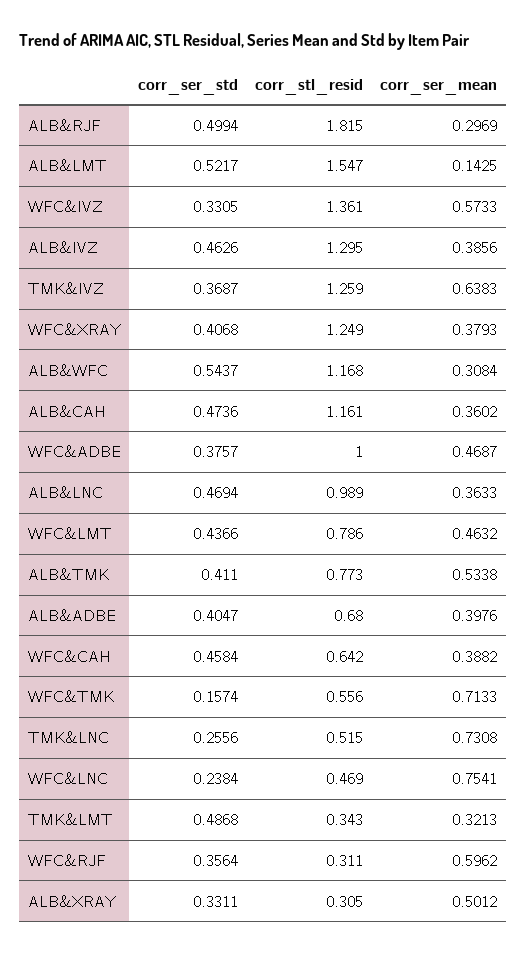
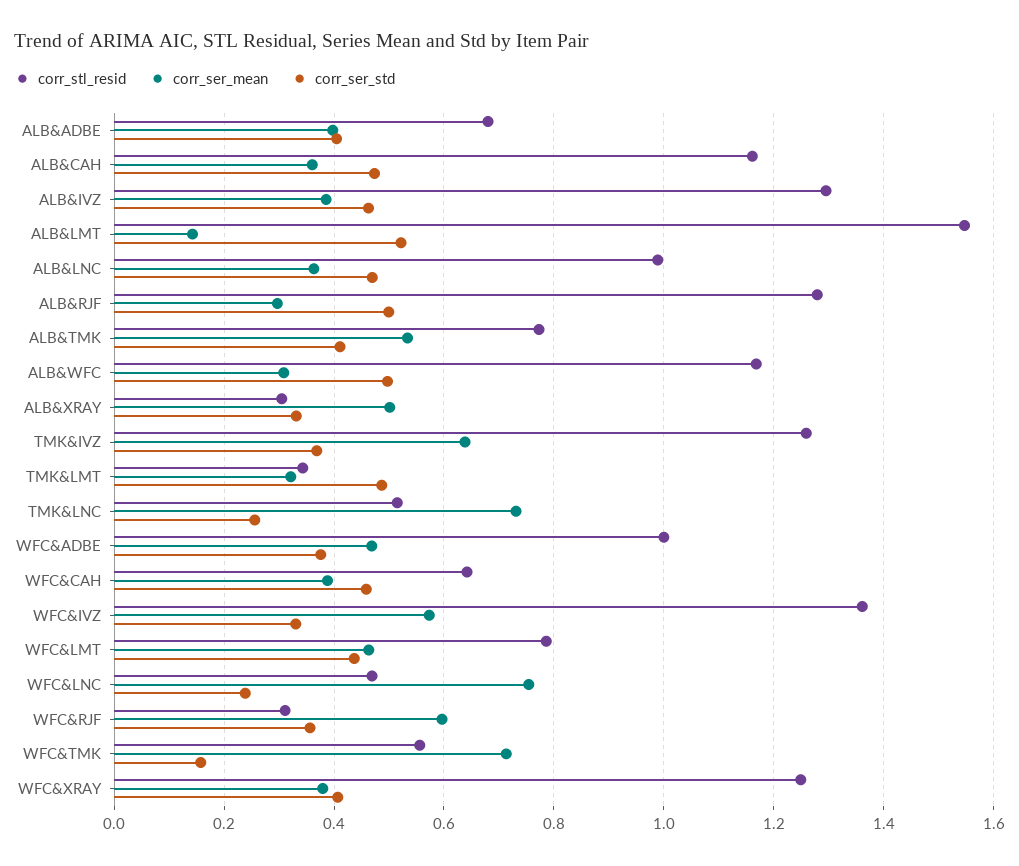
corr_stl_resid, ALB&RJF: 1.815 -> 1.28
corr_ser_std, ALB&WFC: 0.5437 -> 0.5

